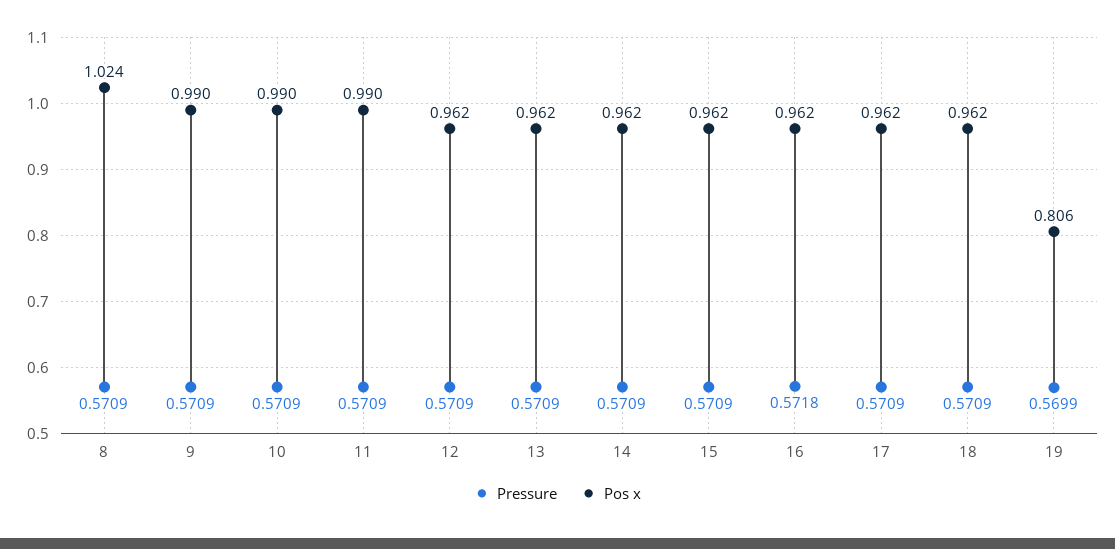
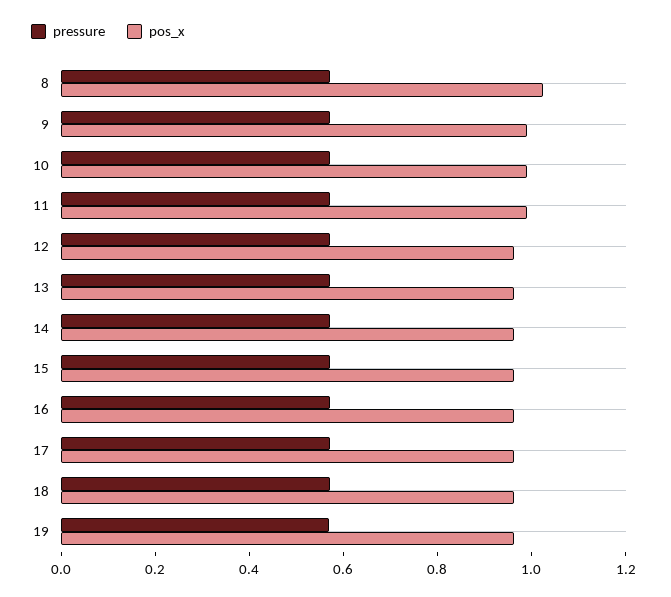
Pos x, 19: 0.806 -> 0.95

